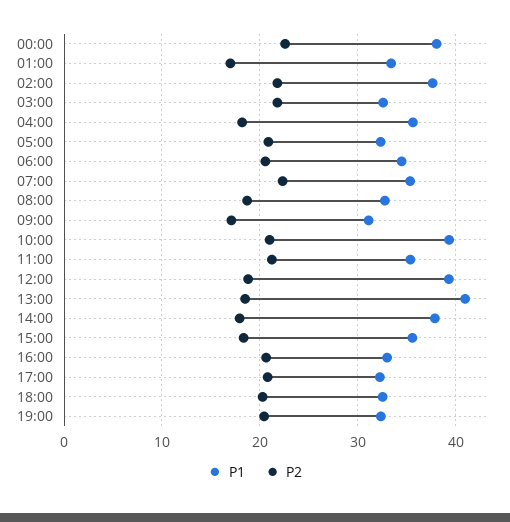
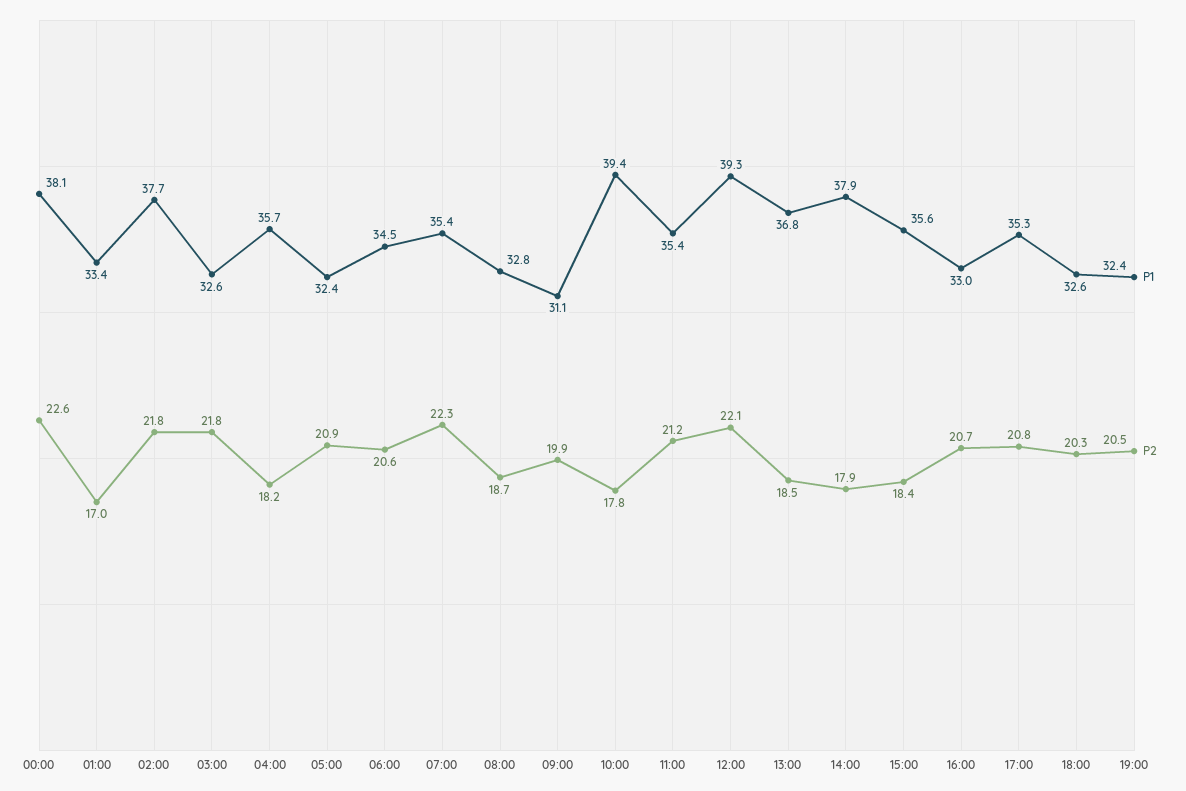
P2, 09:00: 17 -> 19.9
P2, 10:00: 21 -> 17.8
P2, 12:00: 19 -> 22.1
P1, 13:00: 41 -> 36.8
P1, 17:00: 32 -> 35.3

